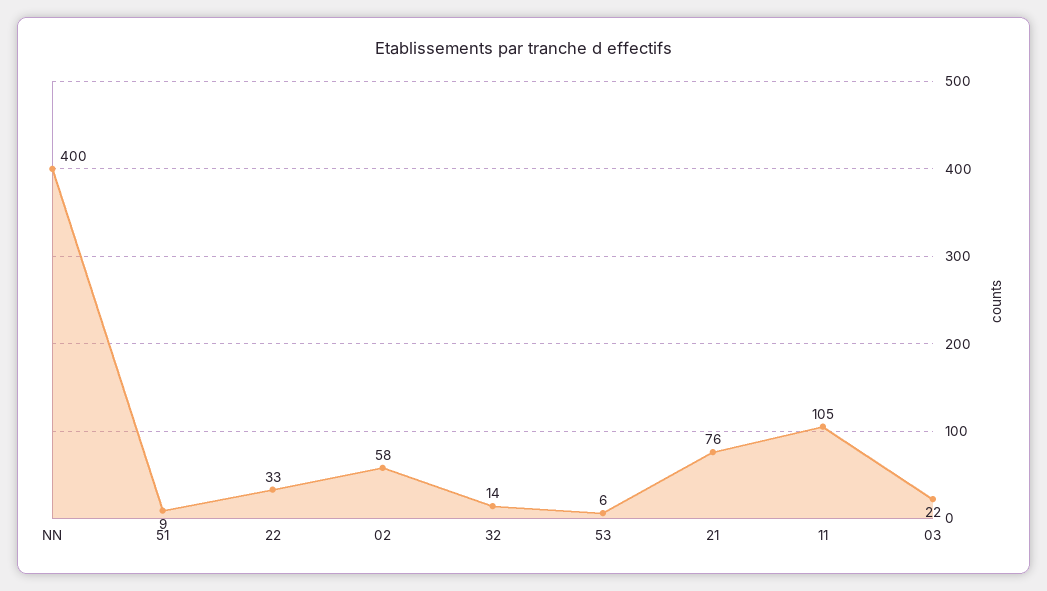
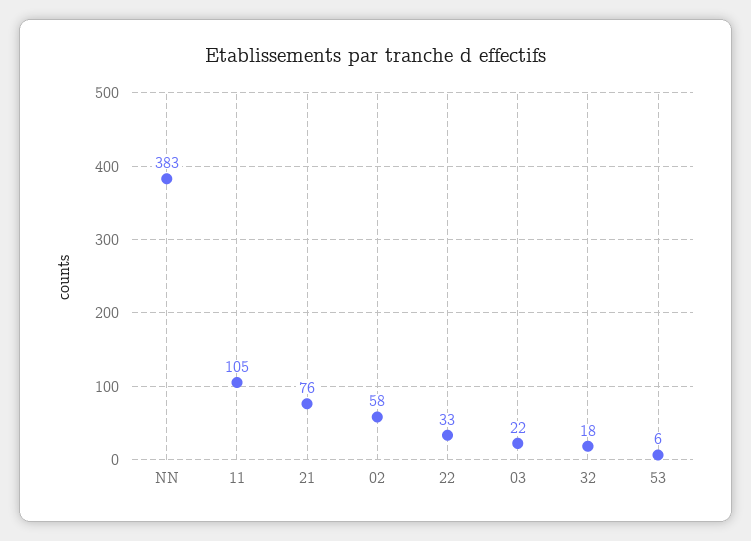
NN: 400 -> 383
51: 9 -> none
32: 14 -> 18

